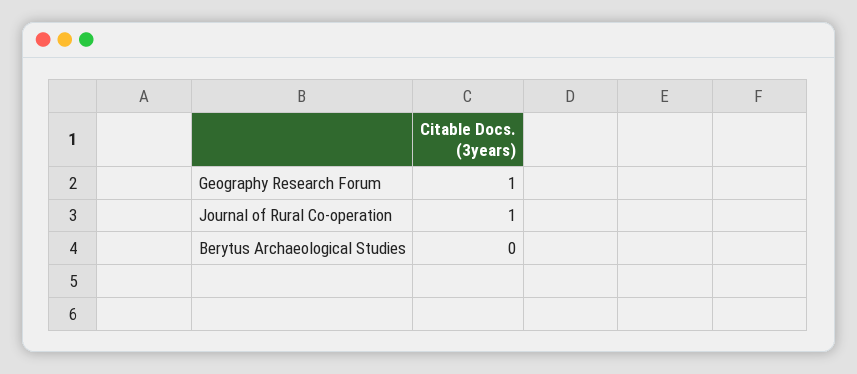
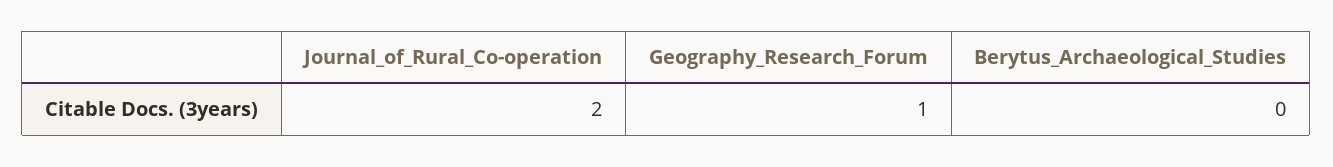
Journal of Rural Co-operation: 1 -> 2

